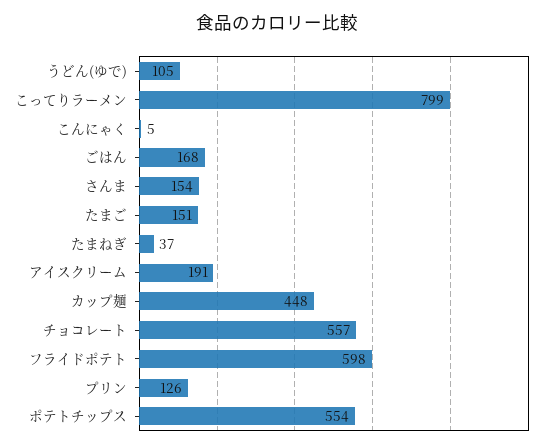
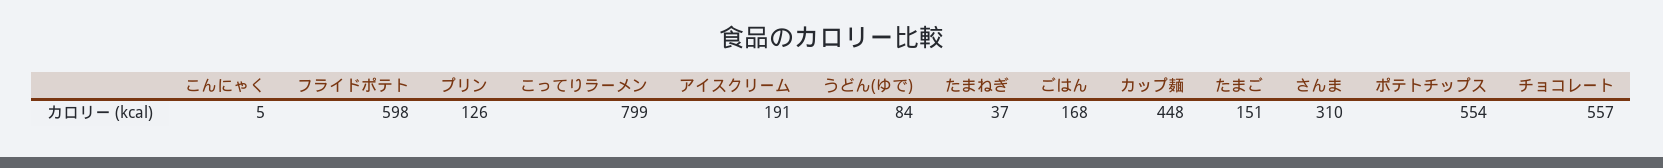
うどん(ゆで): 105 -> 84
さんま: 154 -> 310

